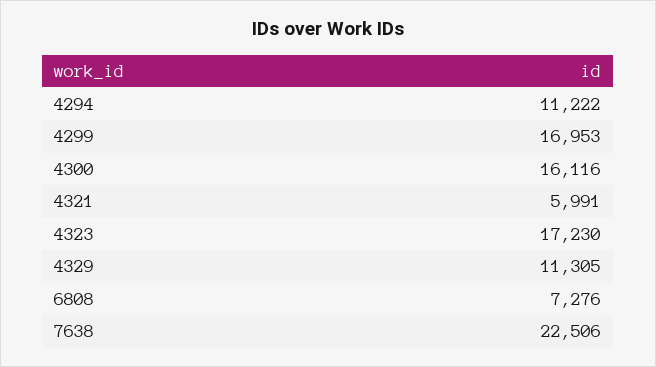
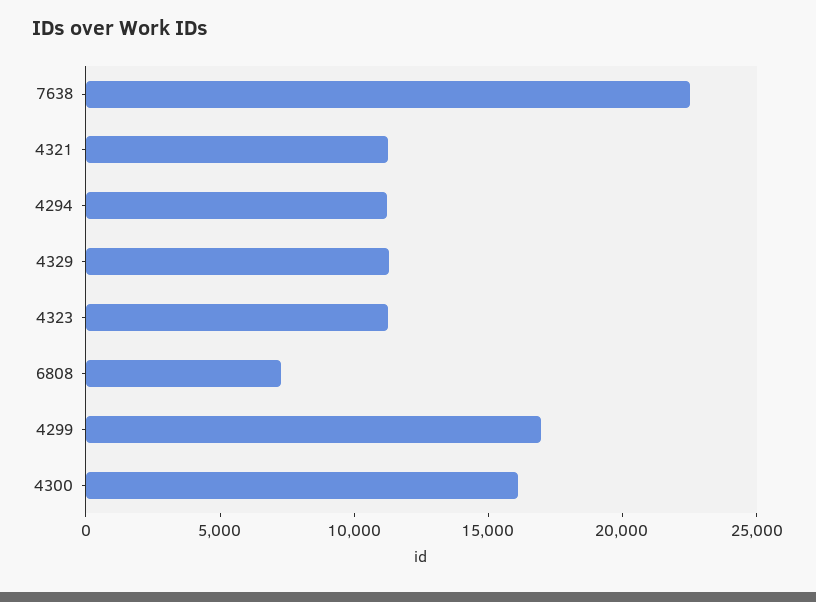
4321: 5991 -> 11000
4323: 17230 -> 11000

